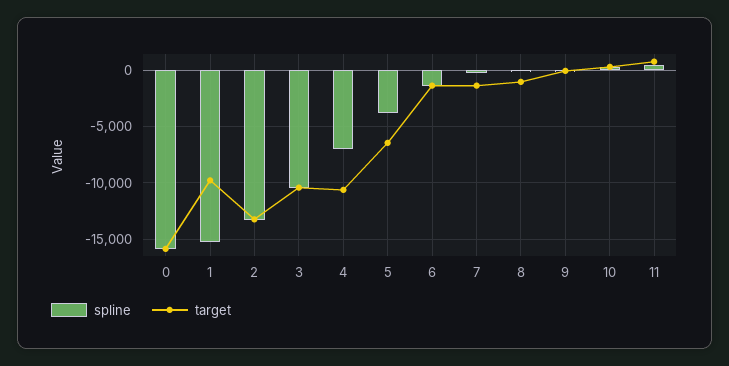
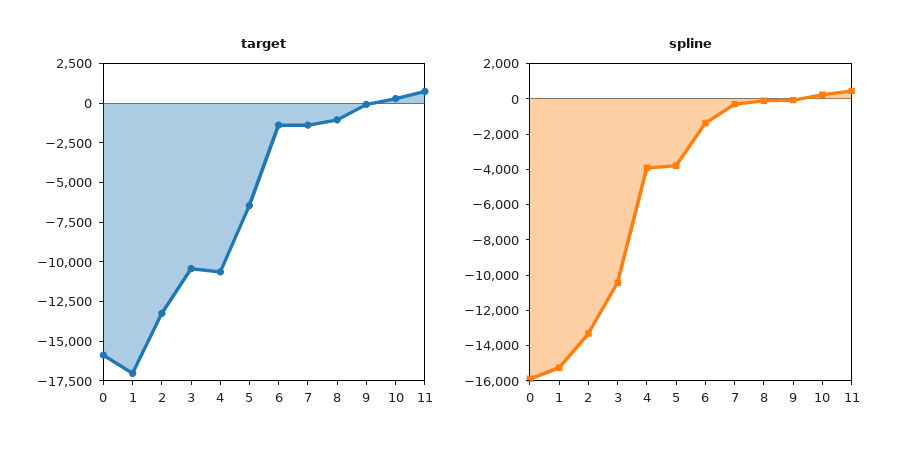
target, 1: -10000 -> -17500
spline, 4: -7000 -> -4000

